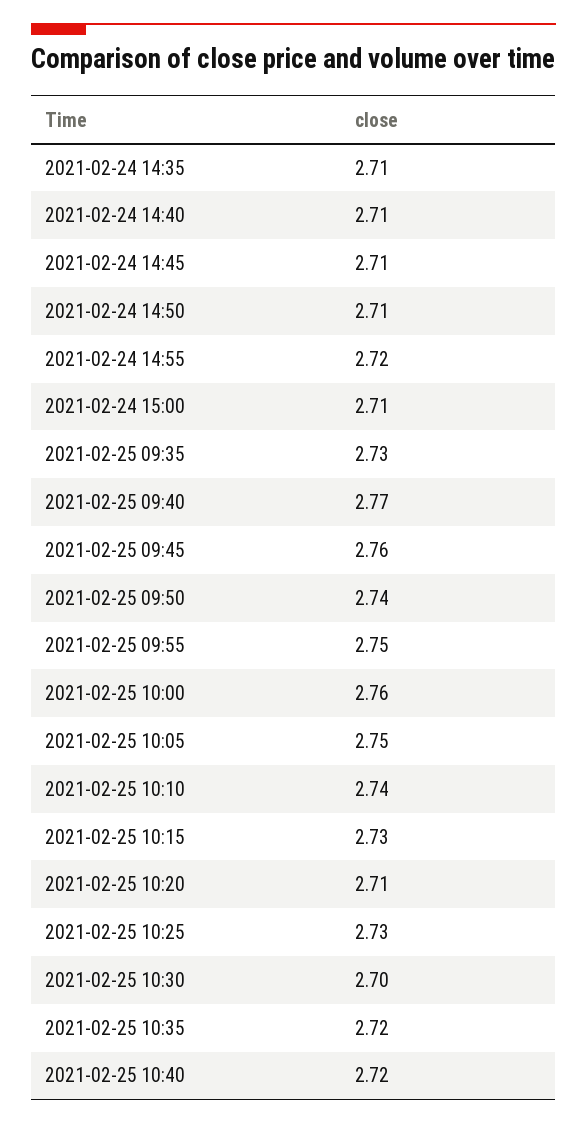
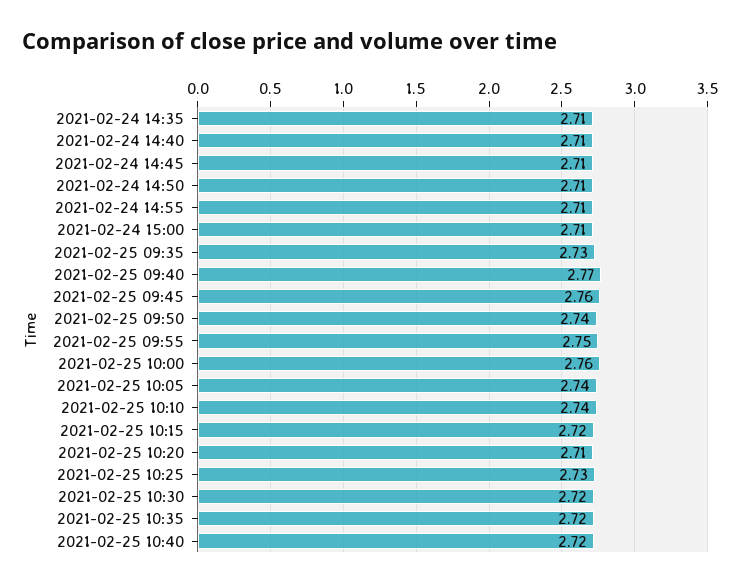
2021-02-24 14:55: 2.72 -> 2.71
2021-02-25 10:05: 2.75 -> 2.74
2021-02-25 10:15: 2.73 -> 2.72
2021-02-25 10:30: 2.7 -> 2.72

